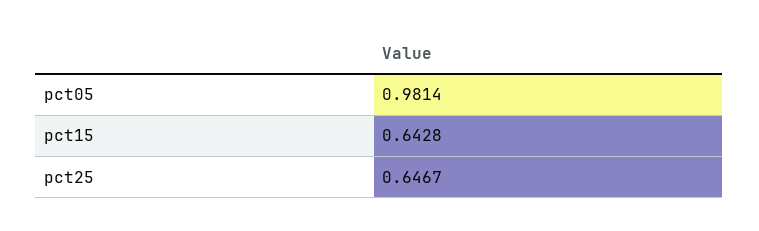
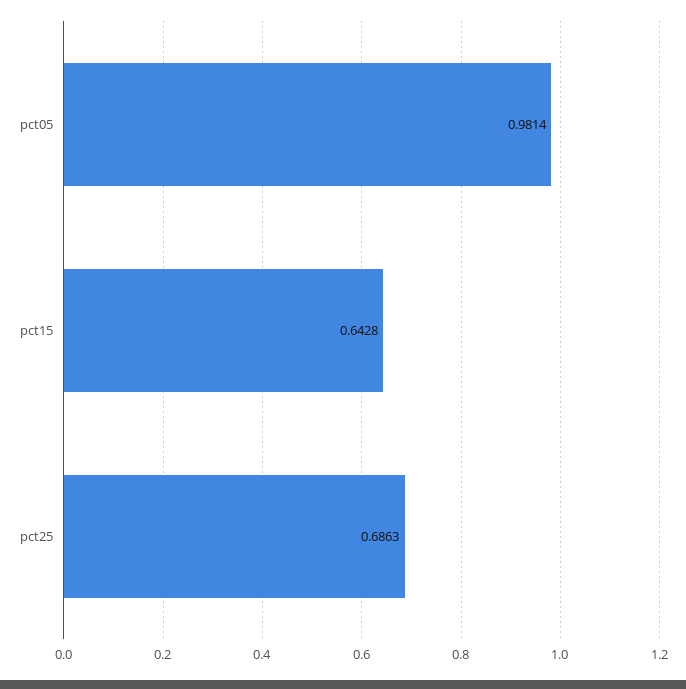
pct25: 0.6467 -> 0.6863

